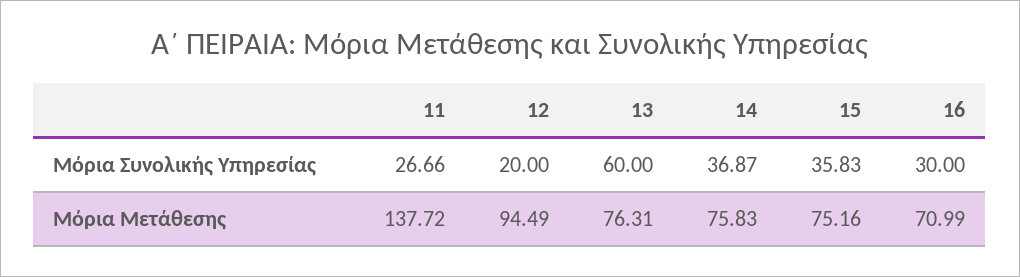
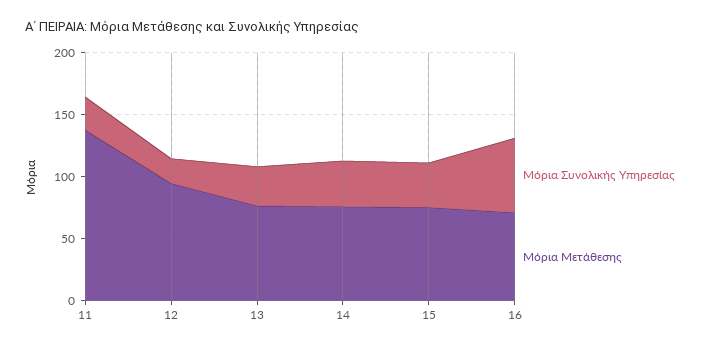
Μόρια Συνολικής Υπηρεσίας, 13: 60 -> 30
Μόρια Συνολικής Υπηρεσίας, 16: 30 -> 60

